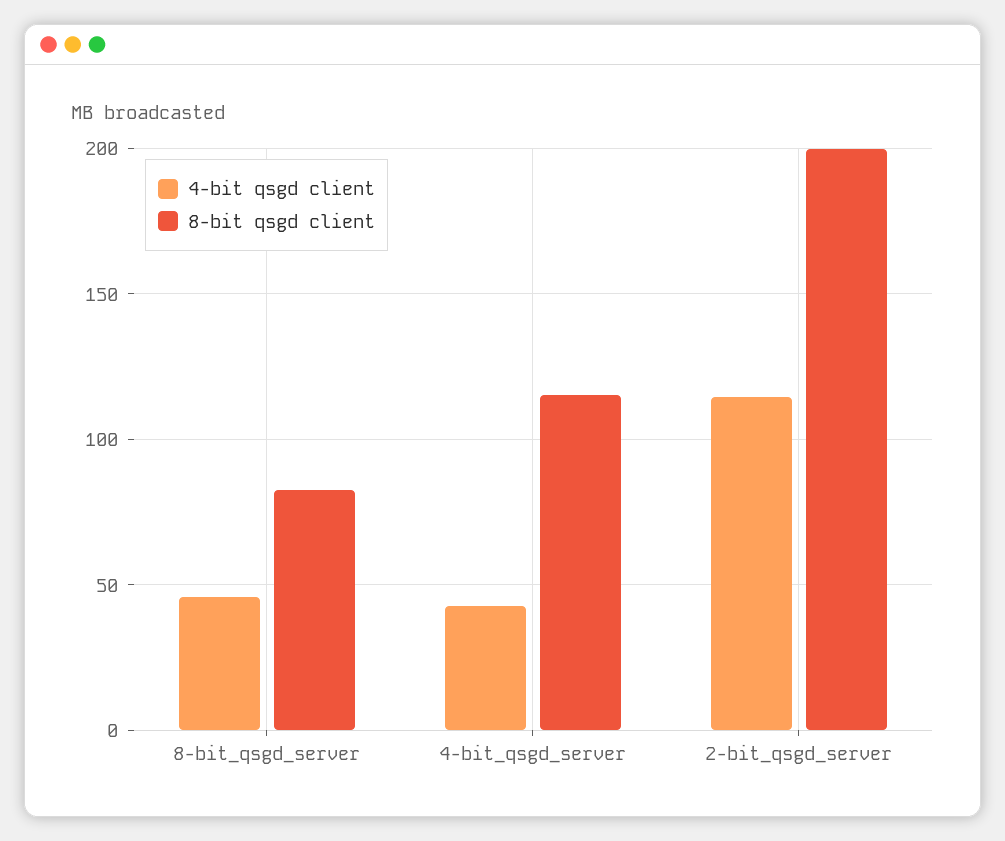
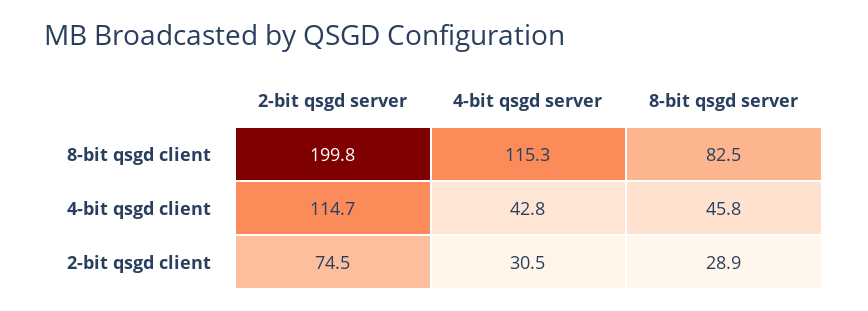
2-bit qsgd client, 2-bit_qsgd_server: none -> 74.5
2-bit qsgd client, 4-bit_qsgd_server: none -> 30.5
2-bit qsgd client, 8-bit_qsgd_server: none -> 28.9

